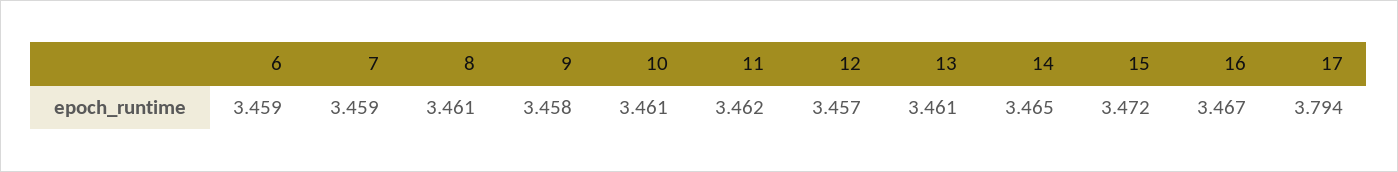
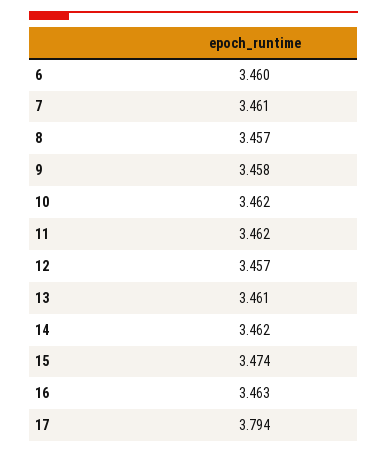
6: 3.459 -> 3.46
7: 3.459 -> 3.461
8: 3.461 -> 3.457
10: 3.461 -> 3.462
14: 3.465 -> 3.462
15: 3.472 -> 3.474
16: 3.467 -> 3.463

